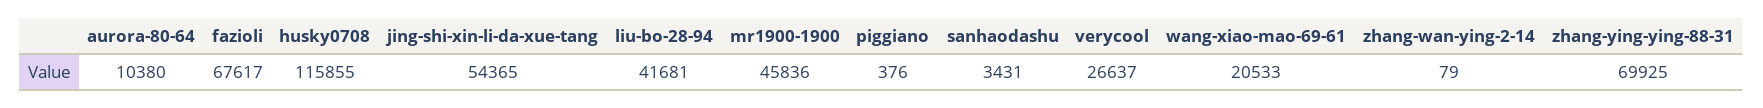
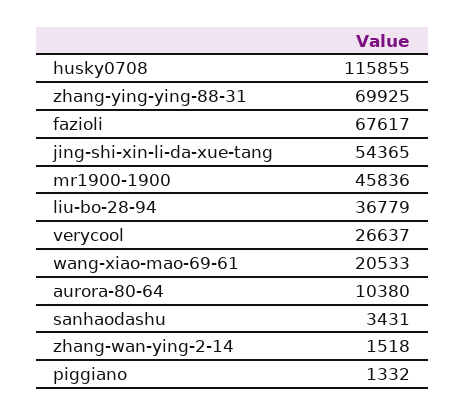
liu-bo-28-94: 41681 -> 36779
piggiano: 376 -> 1332
zhang-wan-ying-2-14: 79 -> 1518

